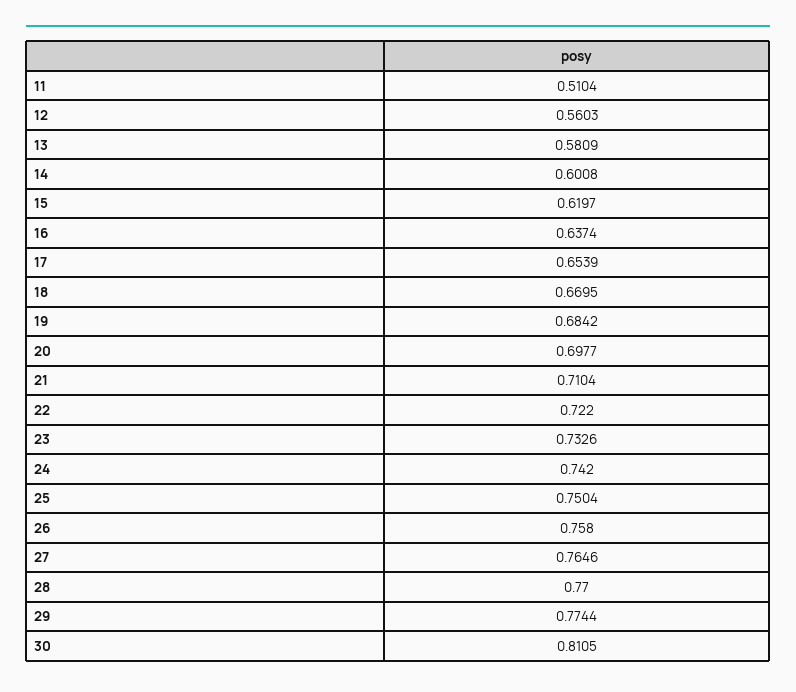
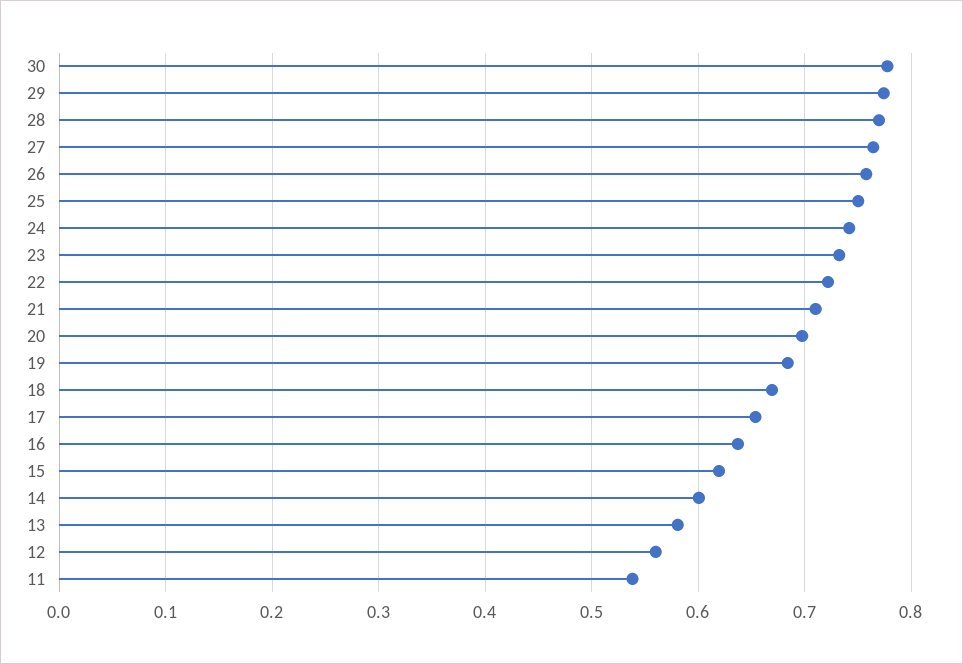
11: 0.5104 -> 0.54
30: 0.8105 -> 0.78

